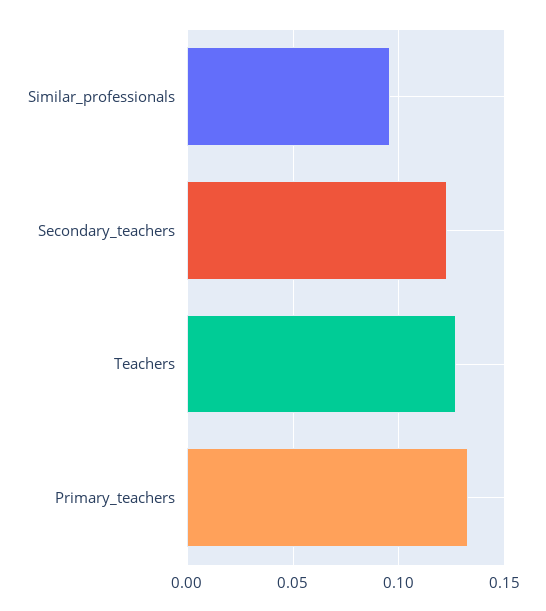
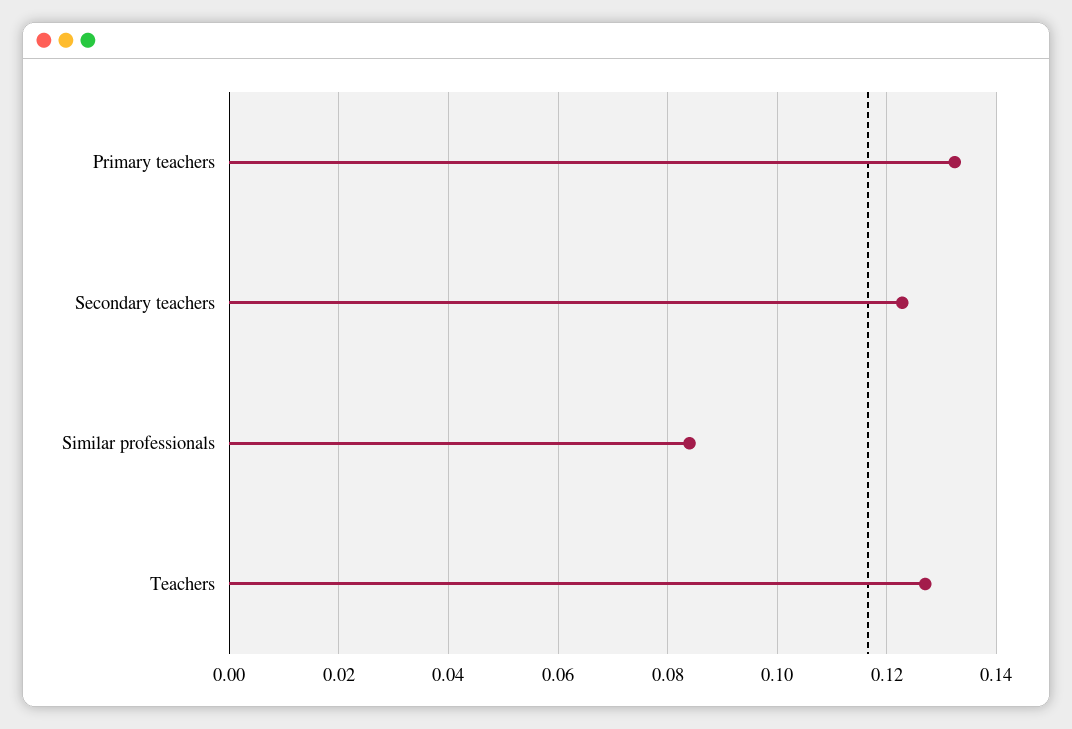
Similar_professionals: 0.095 -> 0.084

